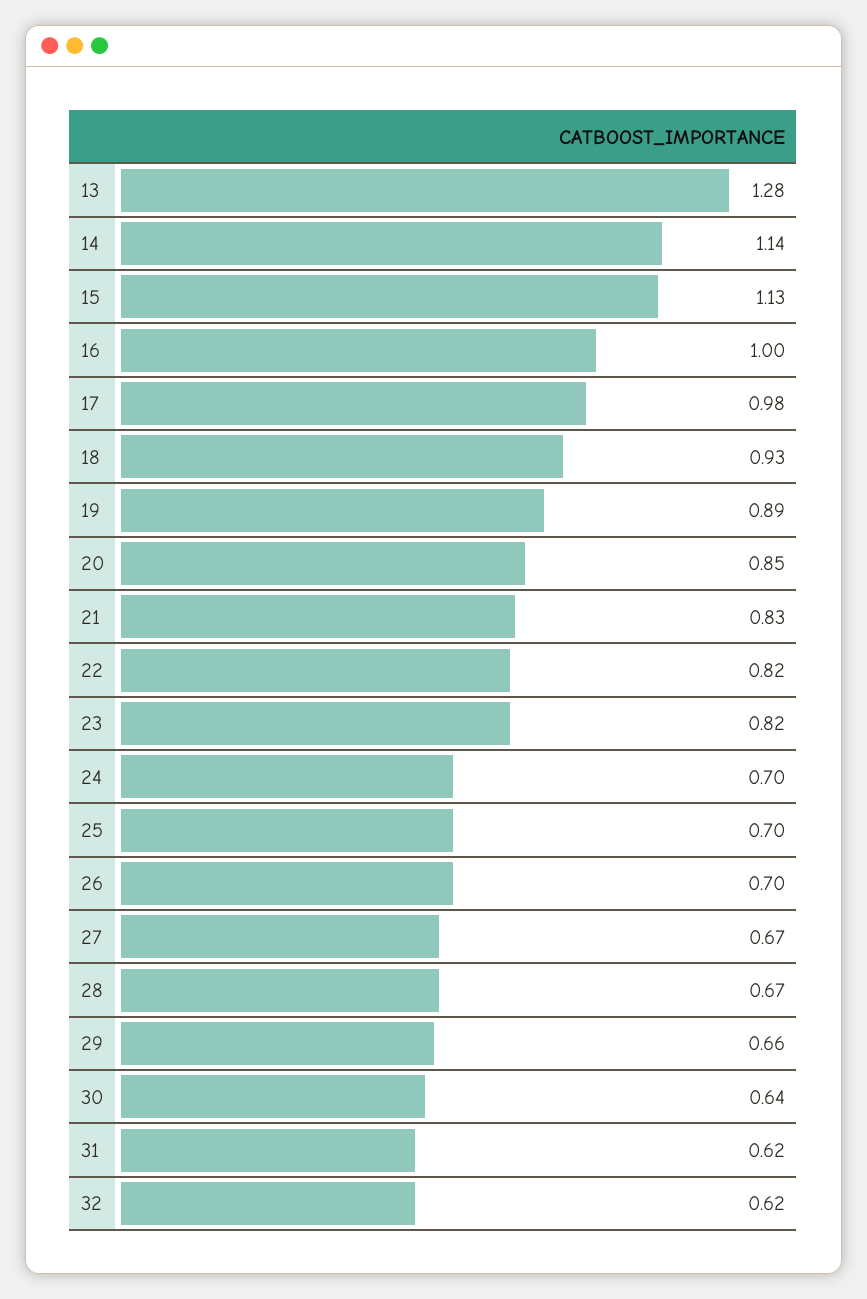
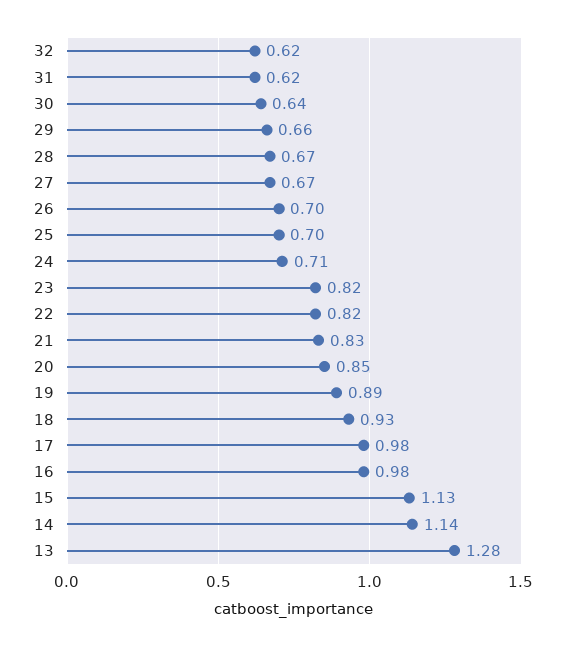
16: 1 -> 0.98
24: 0.7 -> 0.71

